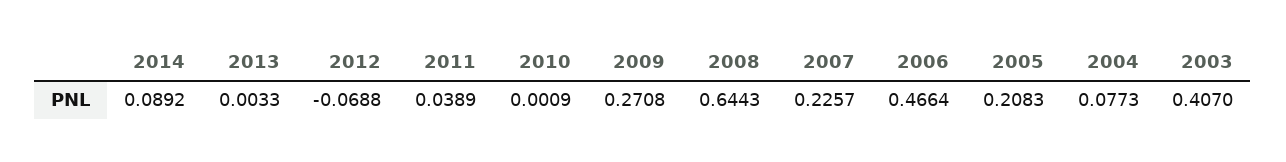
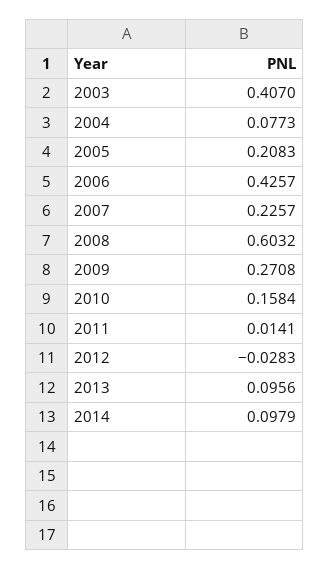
2014: 0.0892 -> 0.0979
2013: 0.0033 -> 0.0956
2012: -0.0688 -> -0.0283
2011: 0.0389 -> 0.0141
2010: 0.0009 -> 0.1584
2008: 0.6443 -> 0.6032
2006: 0.4664 -> 0.4257

